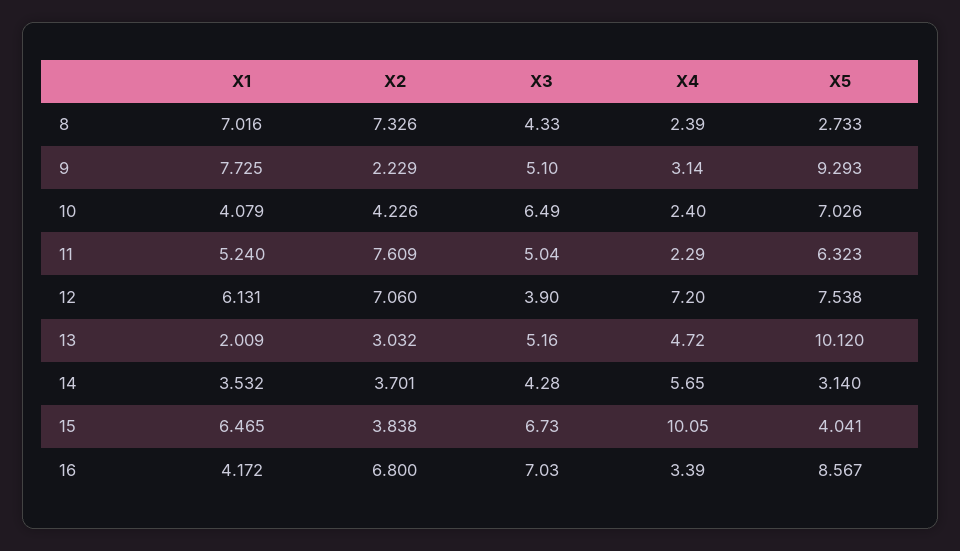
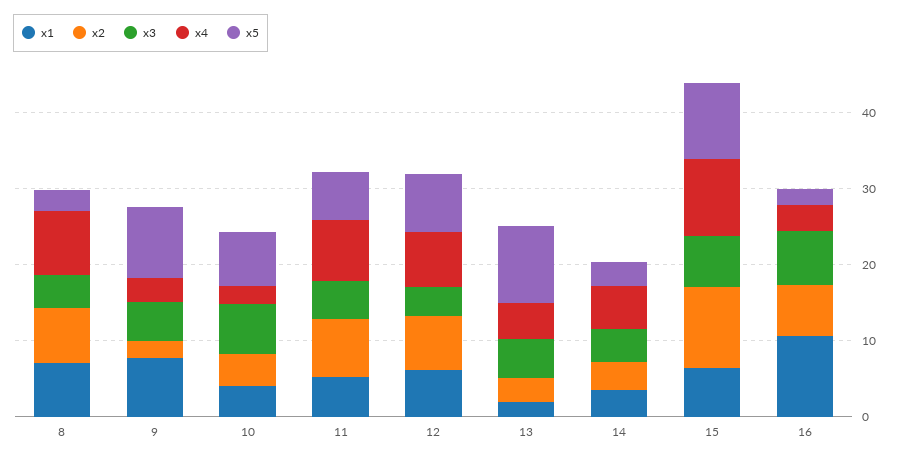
X4, 8: 2.39 -> 8
X4, 11: 2.29 -> 8
X2, 15: 3.838 -> 10
X5, 15: 4.041 -> 10
X1, 16: 4.172 -> 10
X5, 16: 8.567 -> 2

